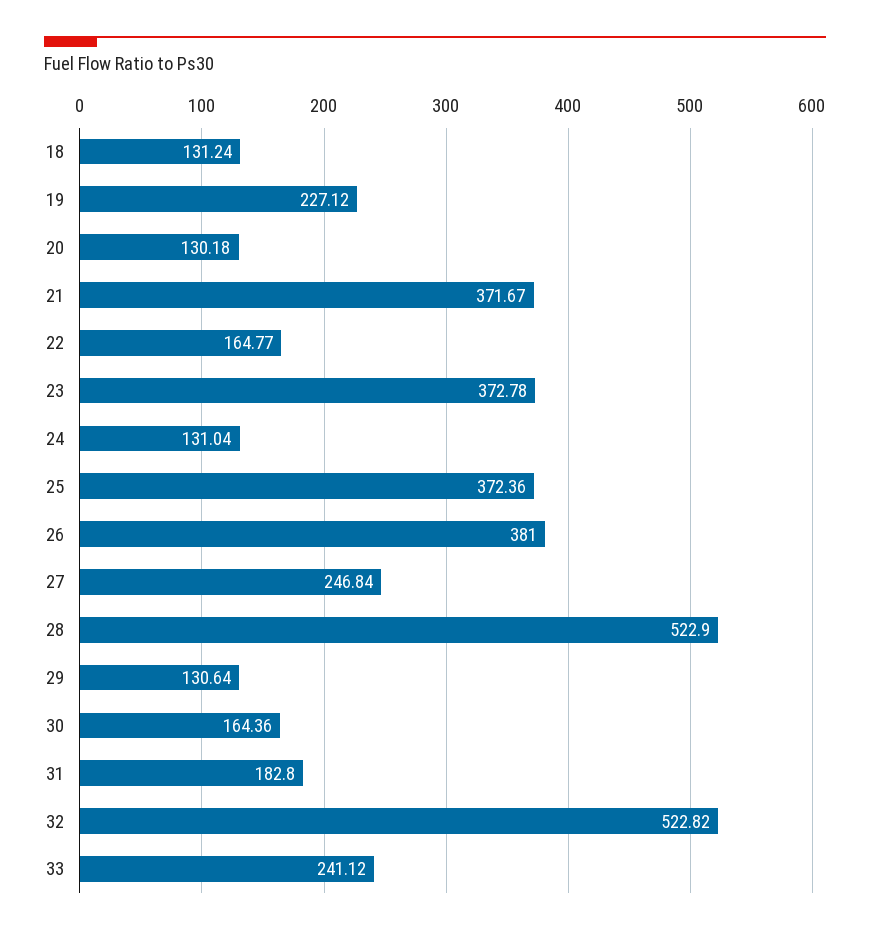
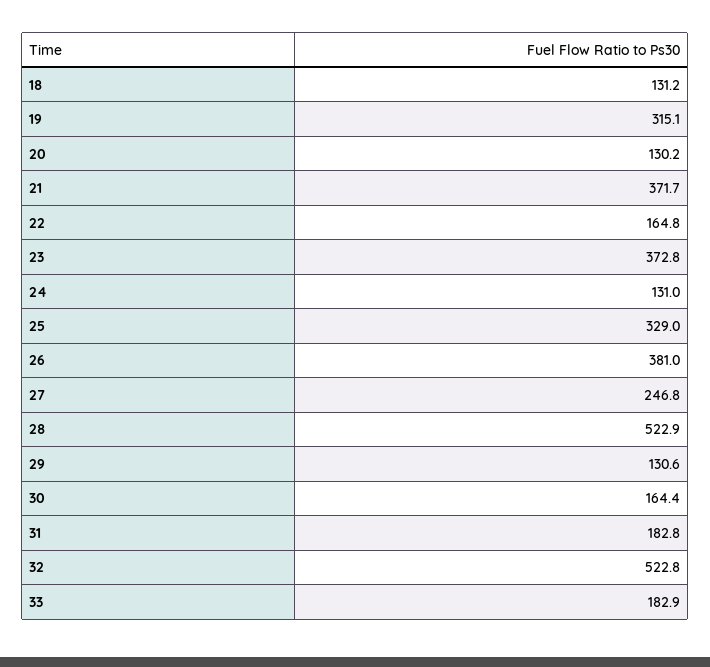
19: 227.12 -> 315.1
25: 372.36 -> 329
33: 241.12 -> 182.9

